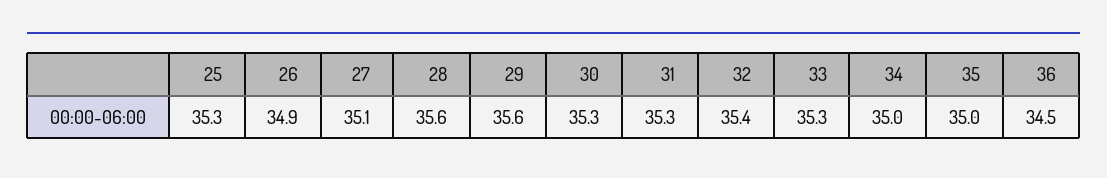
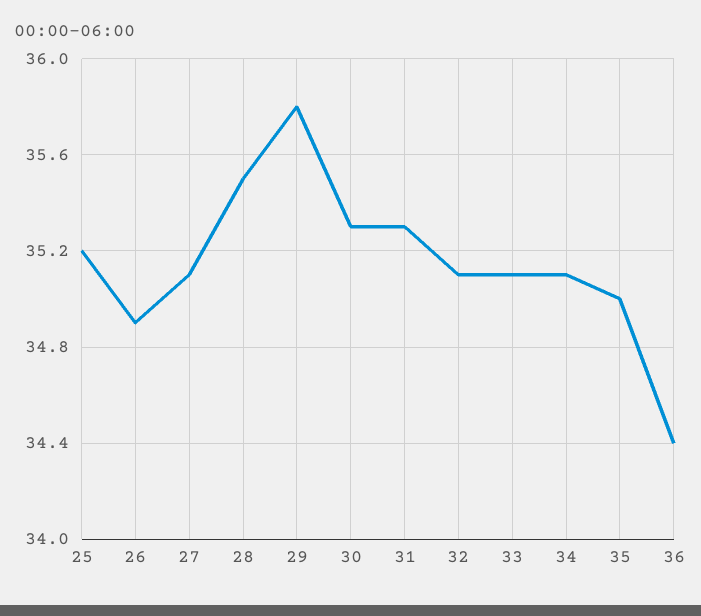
25: 35.3 -> 35.2
28: 35.6 -> 35.5
29: 35.6 -> 35.8
32: 35.4 -> 35.1
33: 35.3 -> 35.1
34: 35 -> 35.1
36: 34.5 -> 34.4

